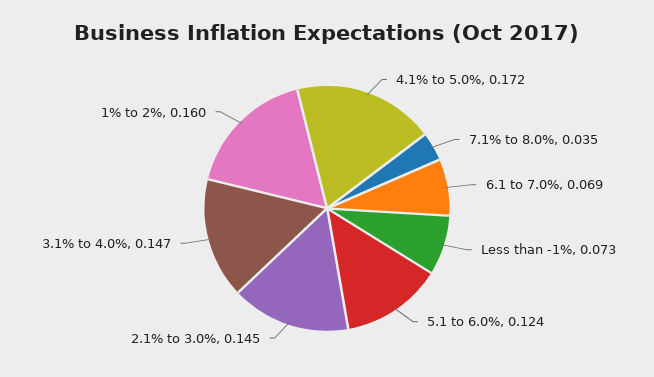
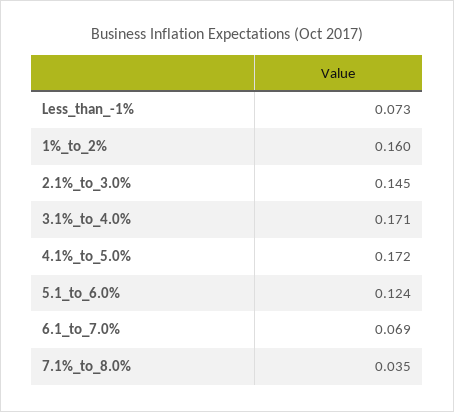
3.1% to 4.0%: 0.147 -> 0.171

